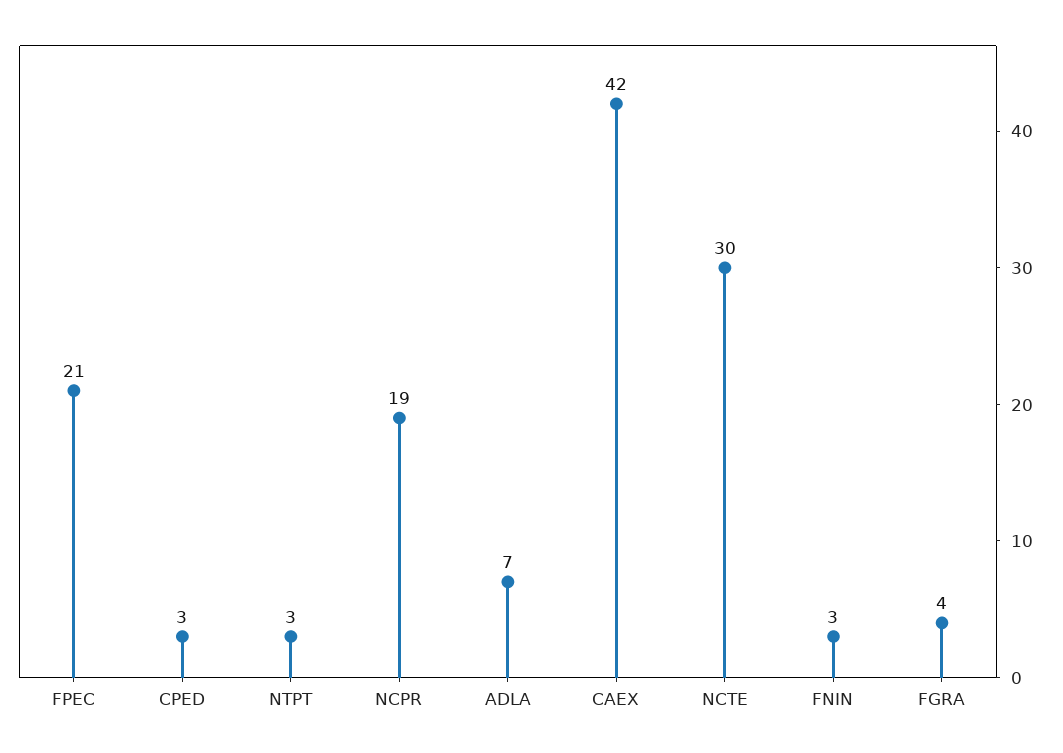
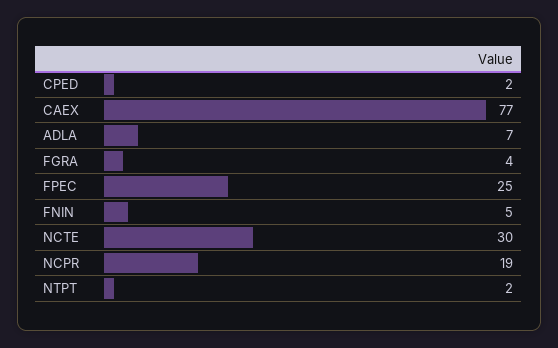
FPEC: 21 -> 25
CPED: 3 -> 2
NTPT: 3 -> 2
CAEX: 42 -> 77
FNIN: 3 -> 5

